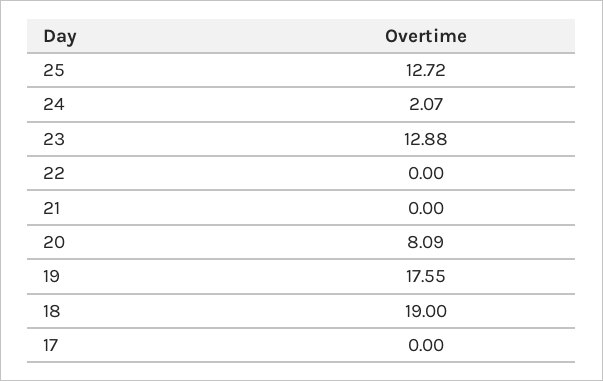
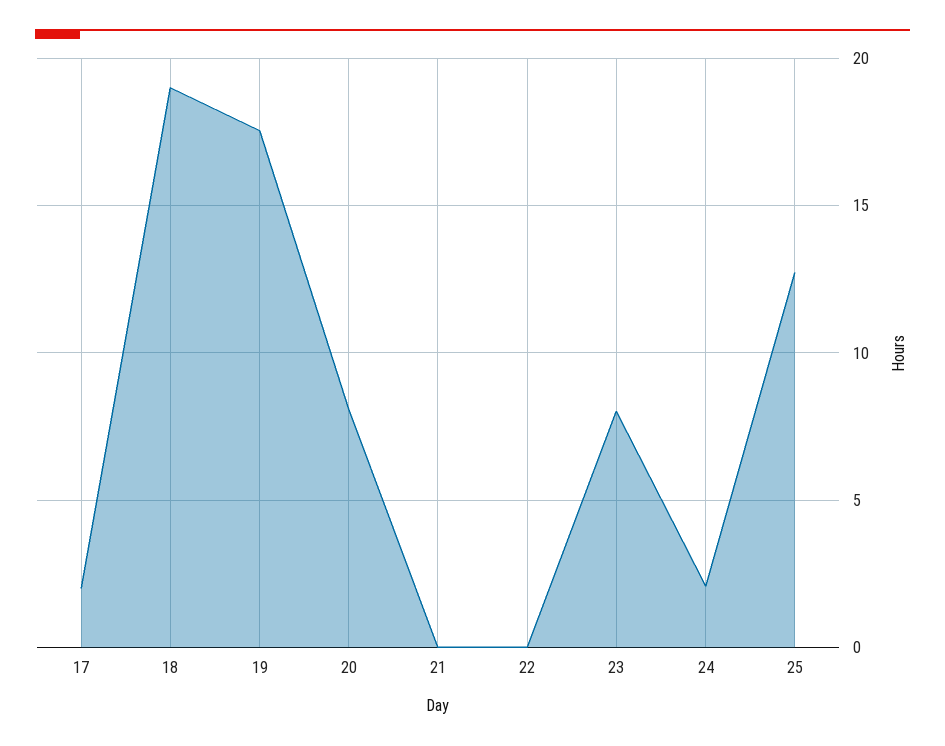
23: 12.88 -> 8
17: 0 -> 2

